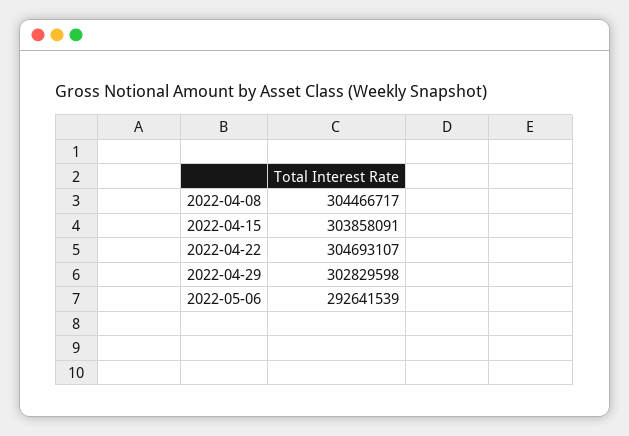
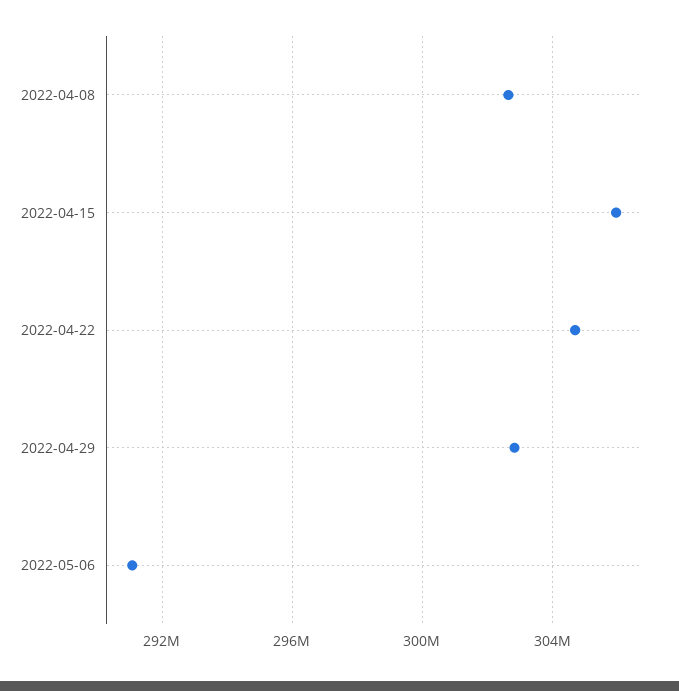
2022-04-08: 304466717 -> 302500000
2022-04-15: 303858091 -> 306000000
2022-05-06: 292641539 -> 291000000

